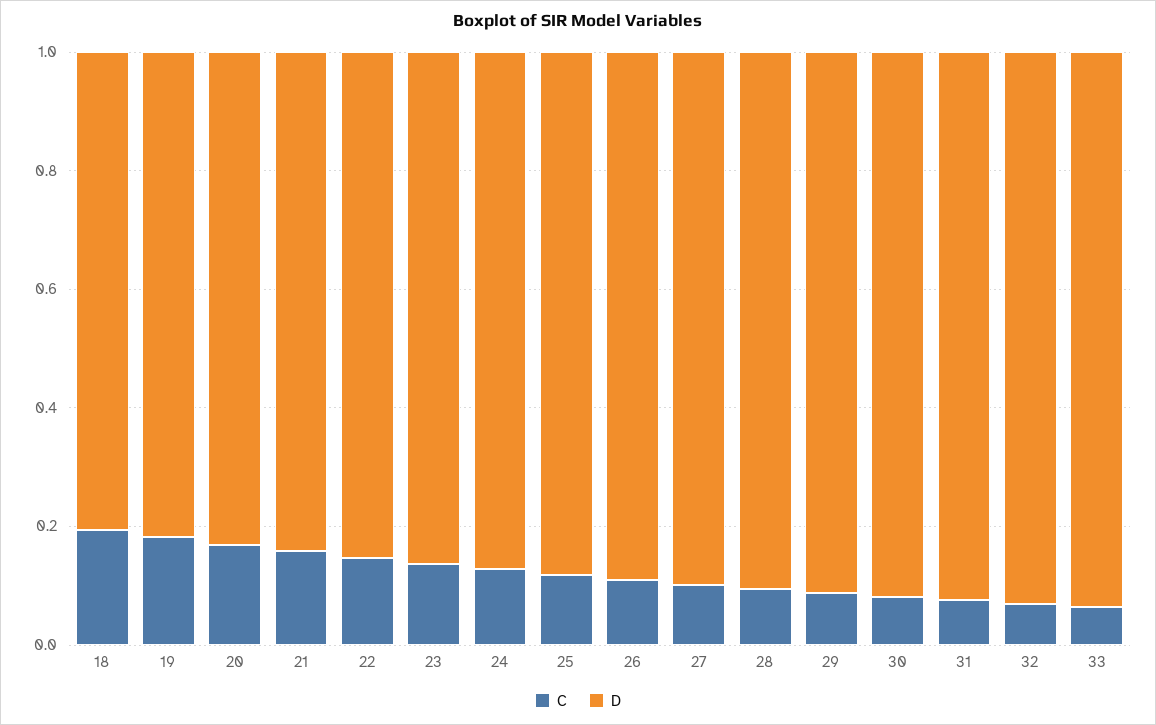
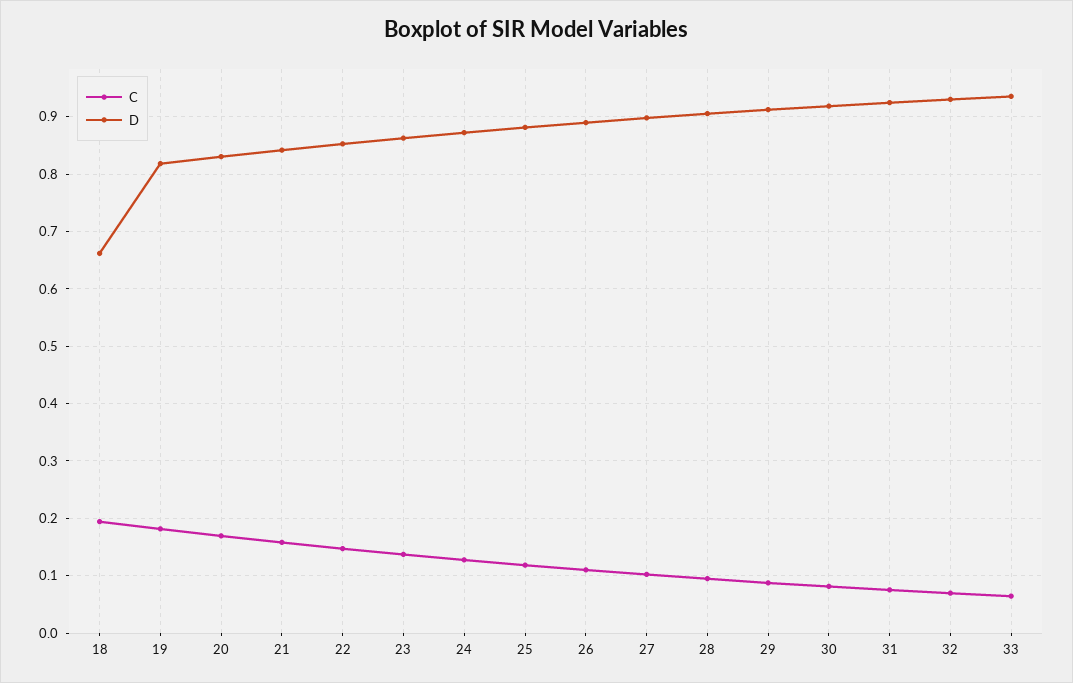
D, 18: 0.8 -> 0.66

